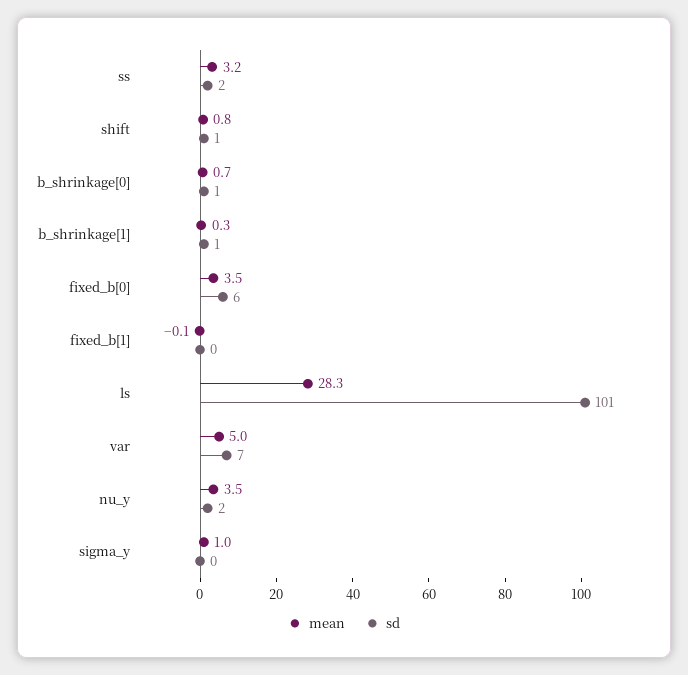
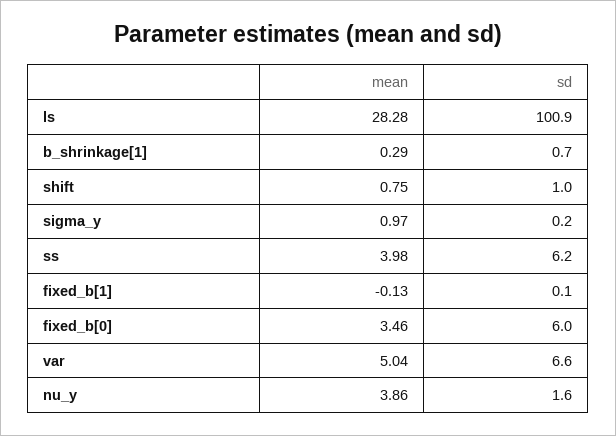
mean, ss: 3.2 -> 3.98
sd, ss: 2 -> 6.2
mean, b_shrinkage[0]: 0.7 -> none
sd, b_shrinkage[0]: 1 -> none
mean, nu_y: 3.5 -> 3.86

